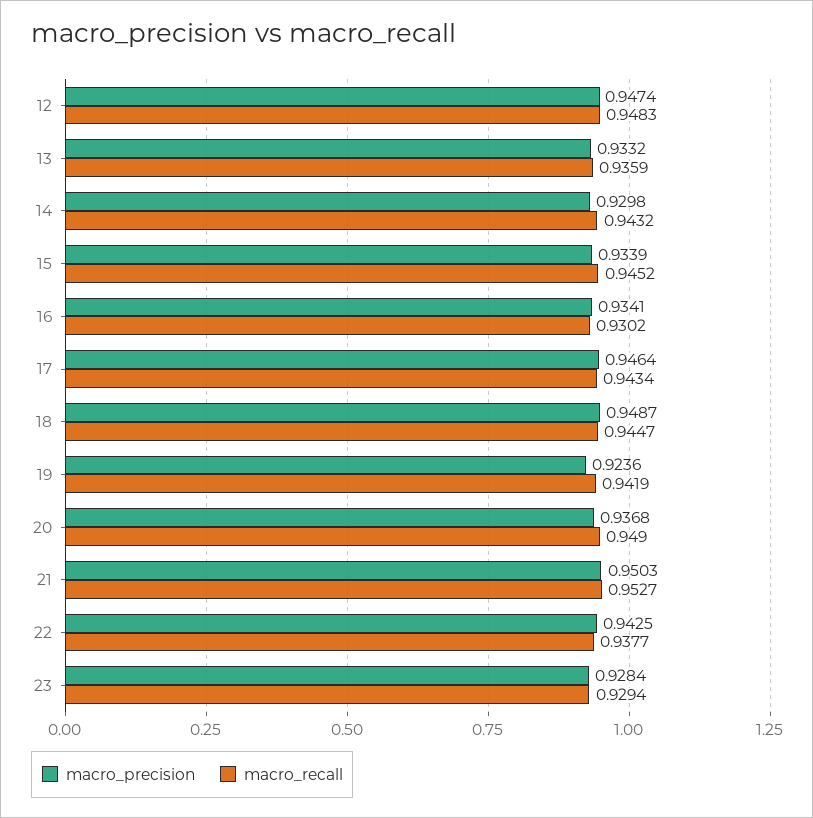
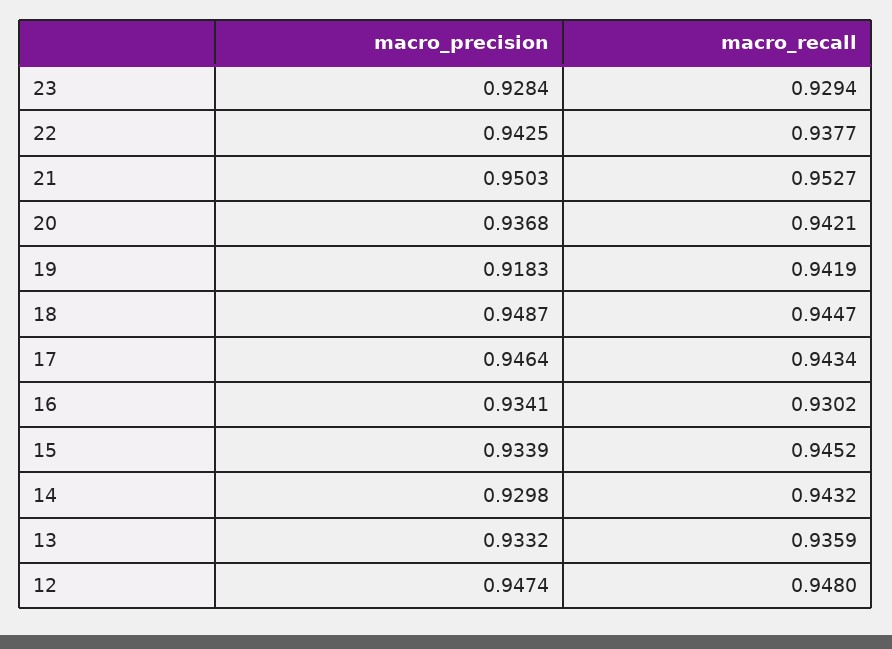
macro_recall, 12: 0.9483 -> 0.948
macro_precision, 19: 0.9236 -> 0.9183
macro_recall, 20: 0.949 -> 0.9421

